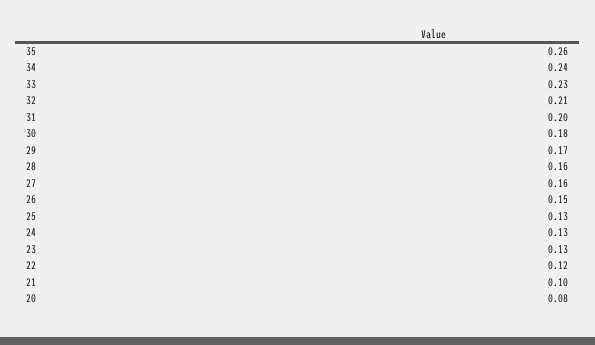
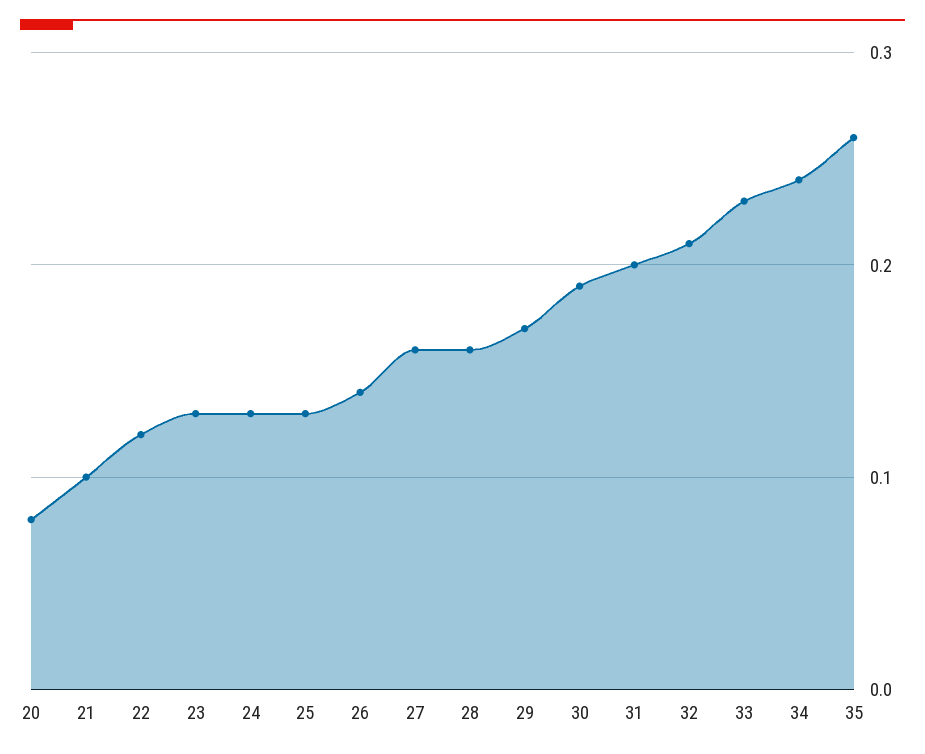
30: 0.18 -> 0.19
26: 0.15 -> 0.14

